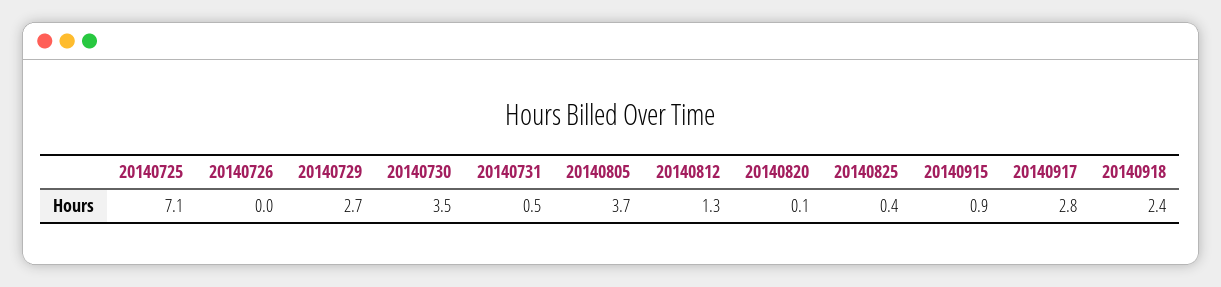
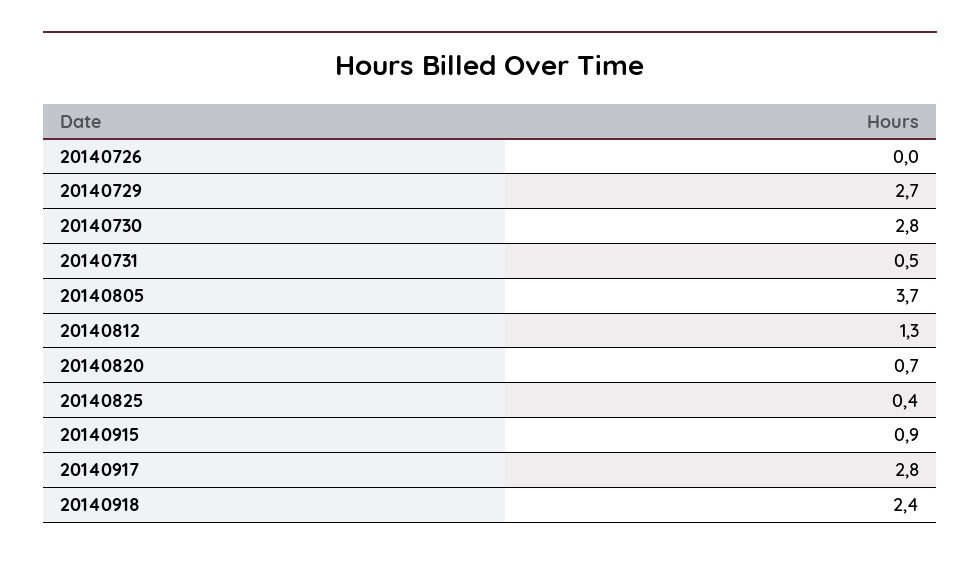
20140725: 7.1 -> none
20140730: 3.5 -> 2.8
20140820: 0.1 -> 0.7

